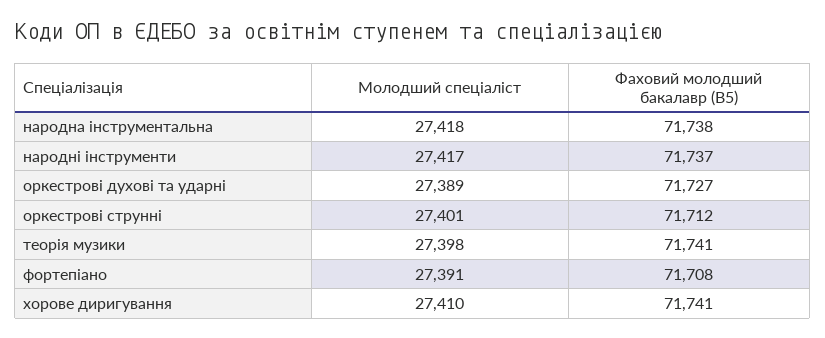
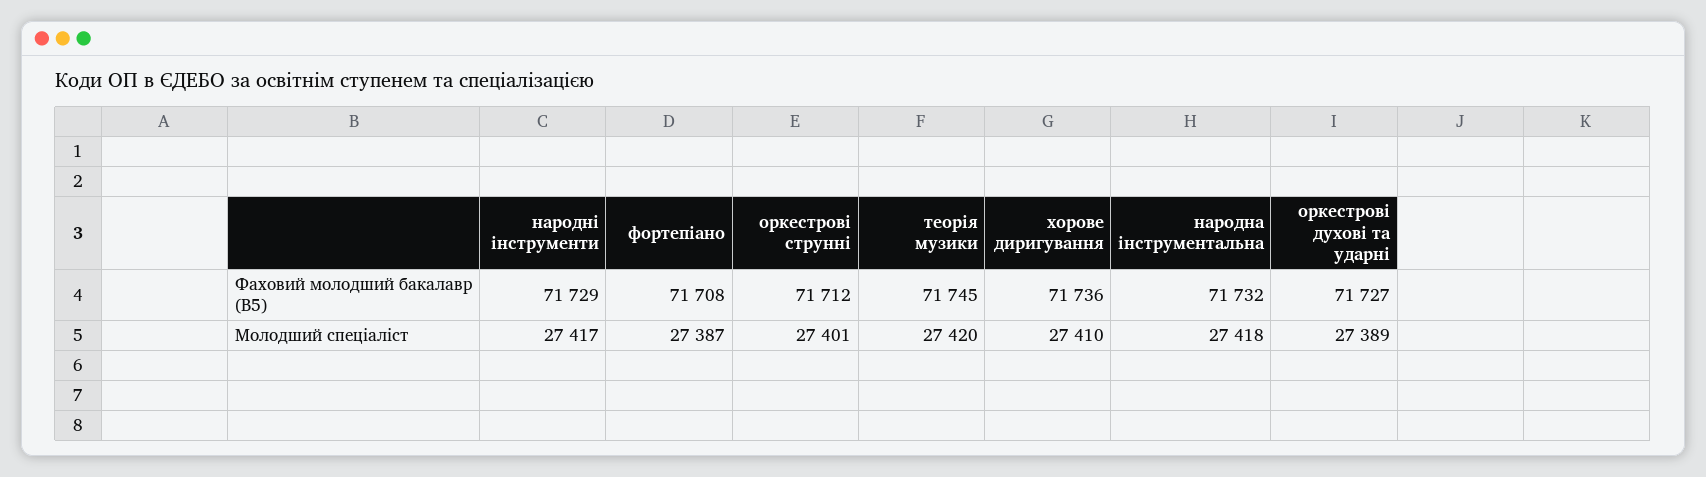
Фаховий молодший бакалавр (B5), народна інструментальна: 71738 -> 71732
Фаховий молодший бакалавр (B5), народні інструменти: 71737 -> 71729
Молодший спеціаліст, теорія музики: 27398 -> 27420
Фаховий молодший бакалавр (B5), теорія музики: 71741 -> 71745
Молодший спеціаліст, фортепіано: 27391 -> 27387
Фаховий молодший бакалавр (B5), хорове диригування: 71741 -> 71736

